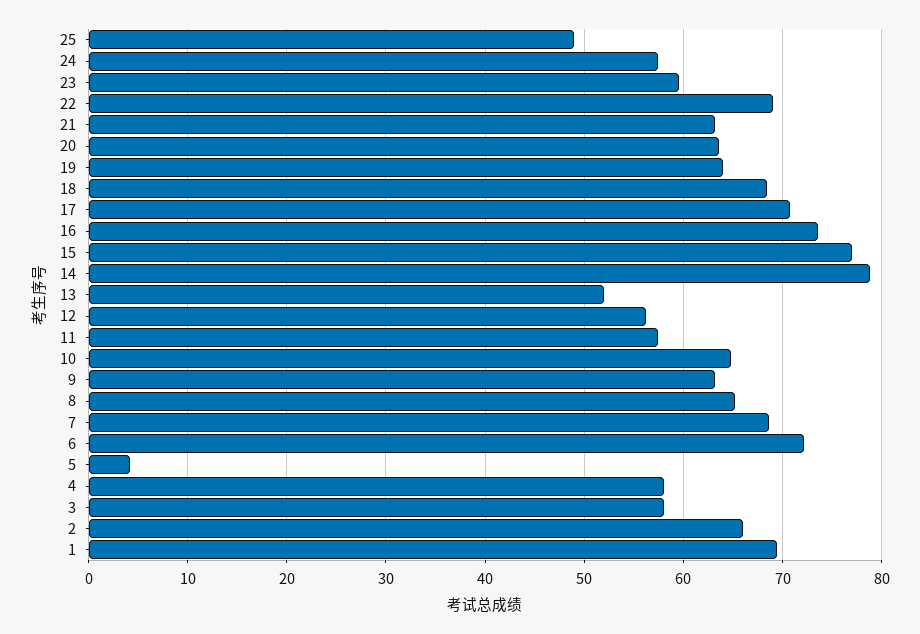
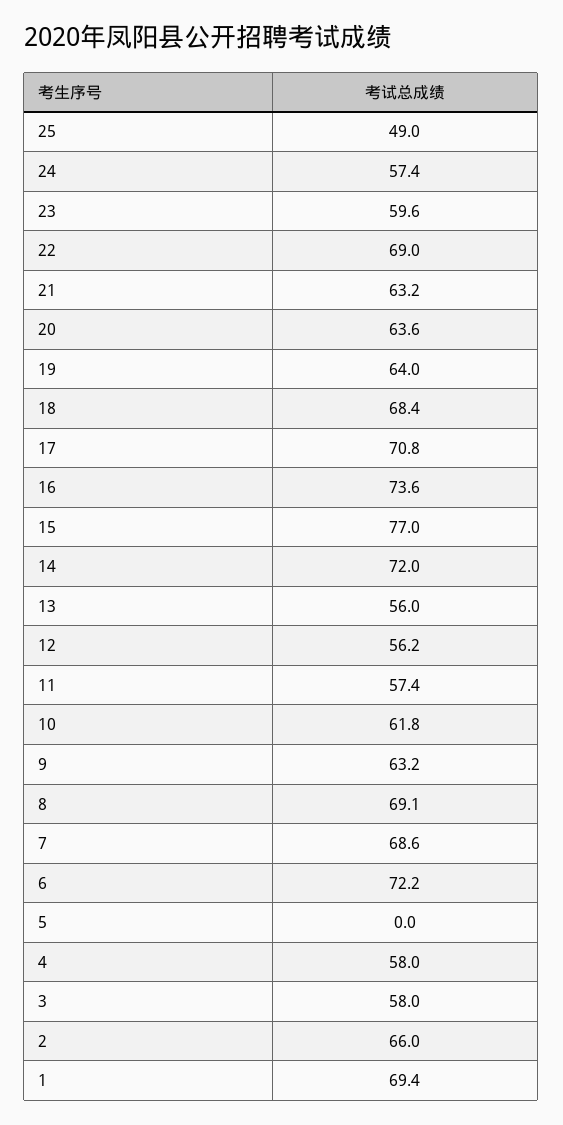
14: 79 -> 72
13: 52 -> 56
10: 65 -> 61.8
8: 65 -> 69.1
5: 4 -> 0

